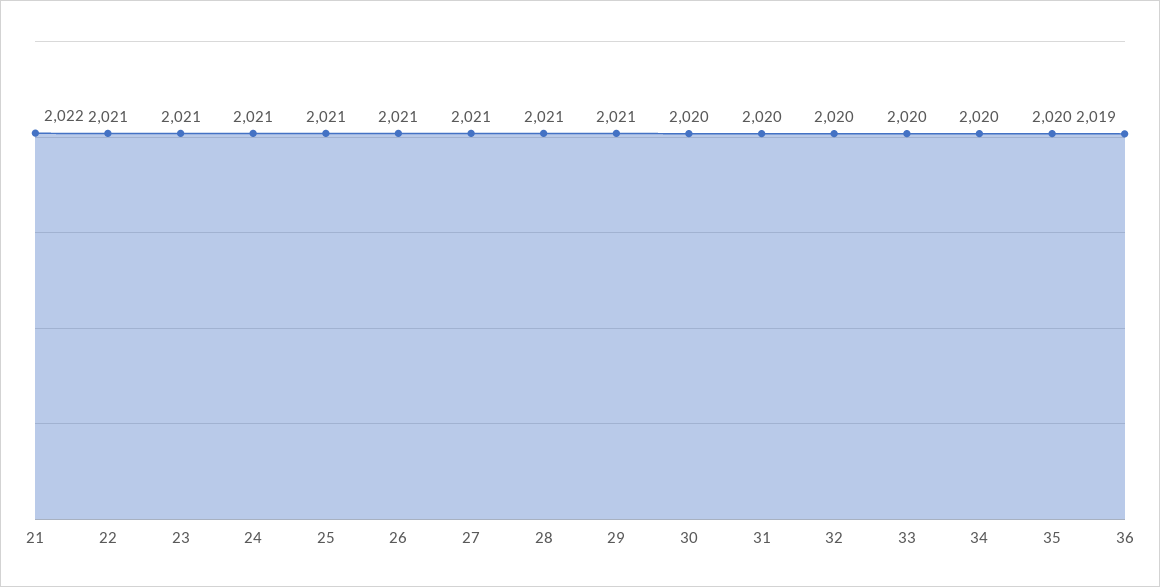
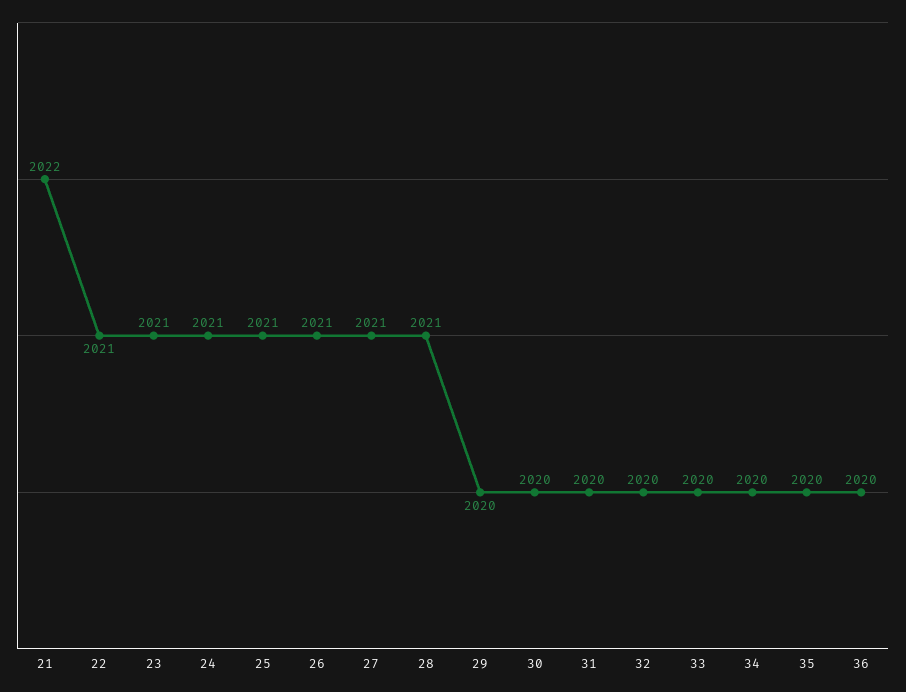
29: 2021 -> 2020
36: 2019 -> 2020

